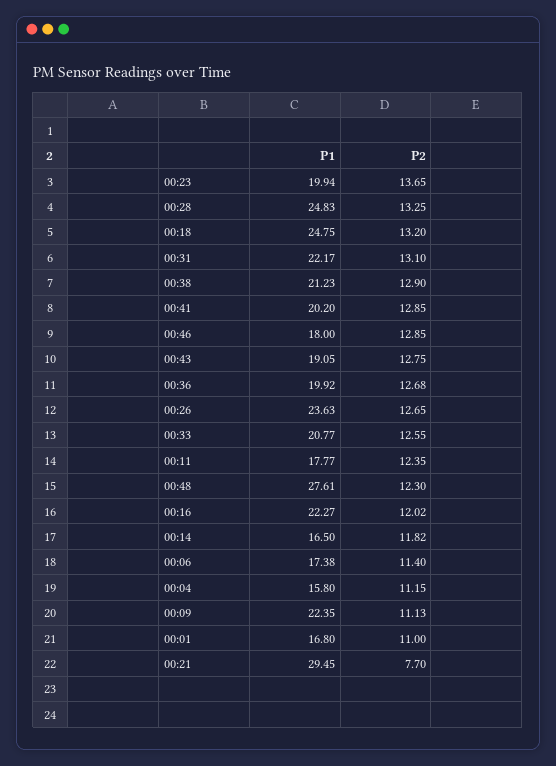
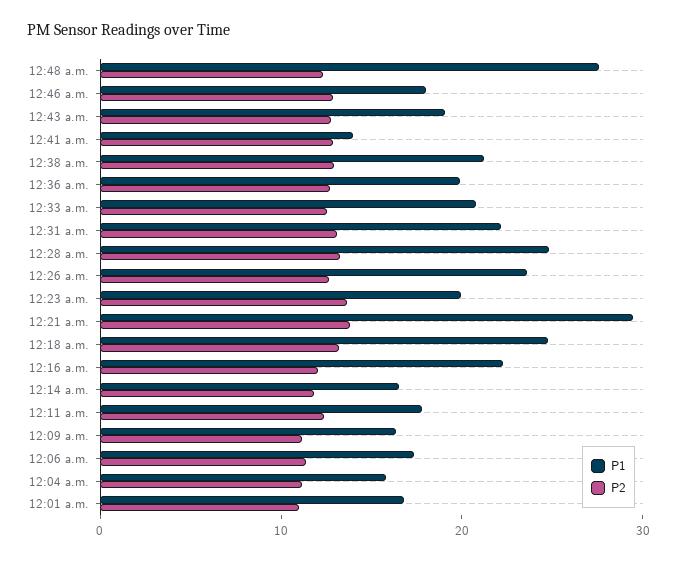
P1, 00:41: 20.2 -> 14
P1, 00:09: 22.35 -> 16
P2, 00:21: 7.7 -> 14

